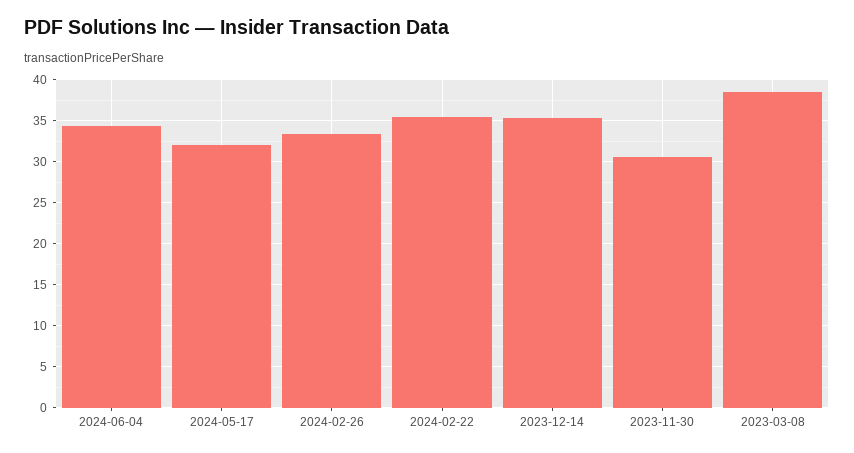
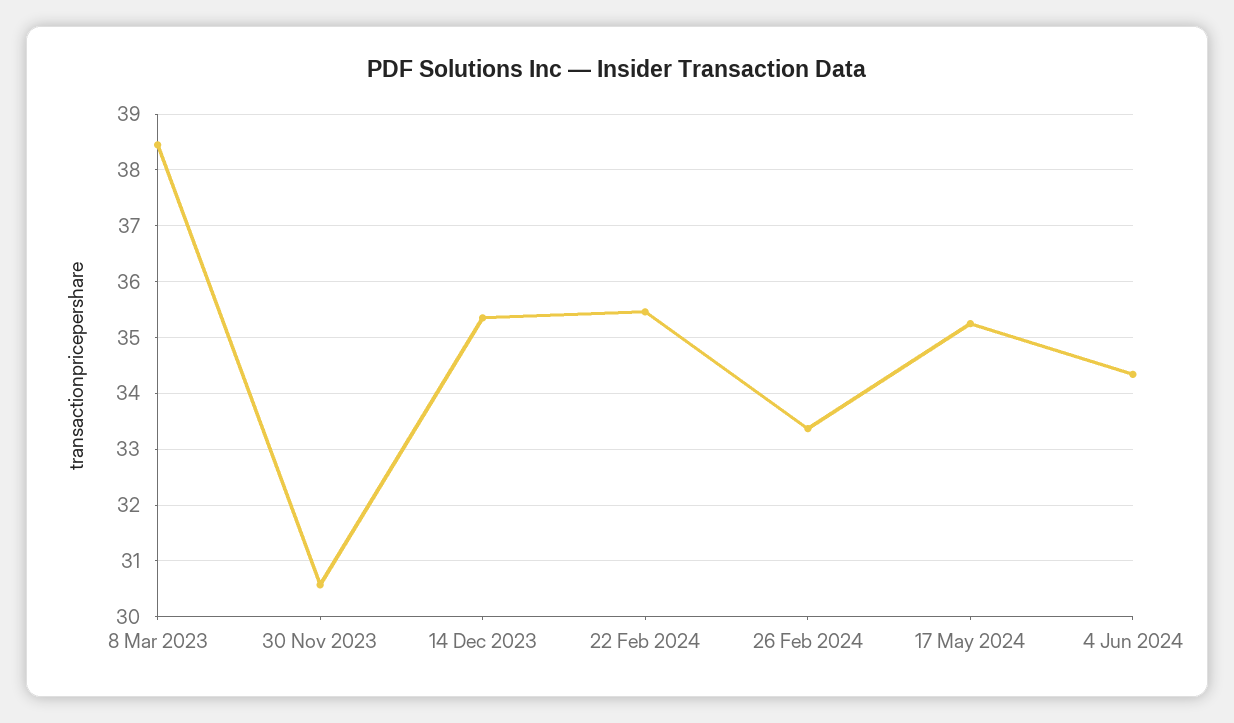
2024-05-17: 32 -> 35.2

